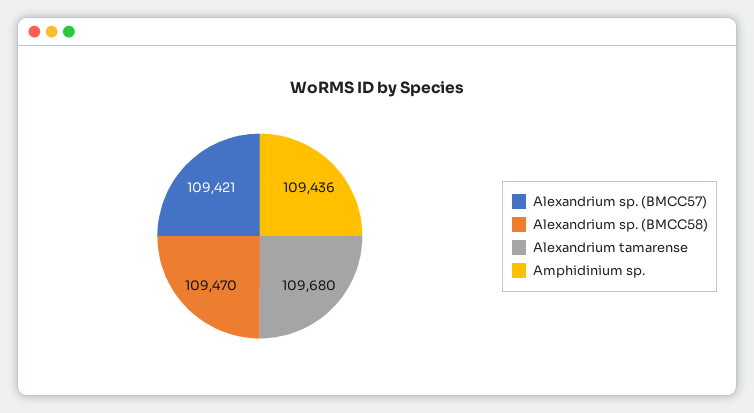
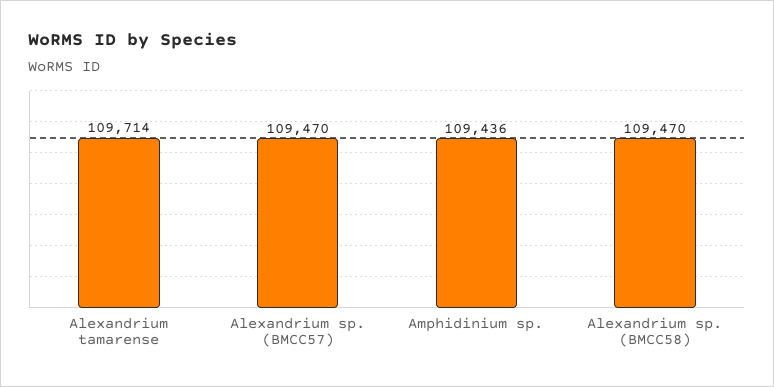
Alexandrium sp. (BMCC57): 109421 -> 109470
Alexandrium tamarense: 109680 -> 109714

